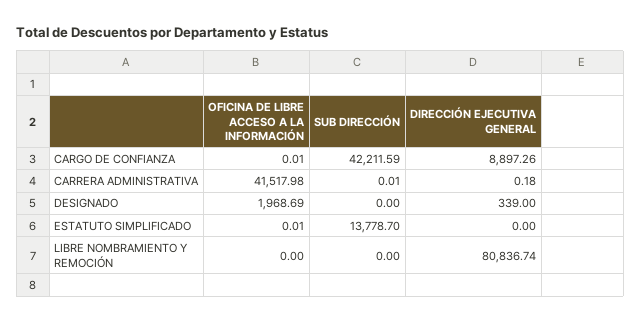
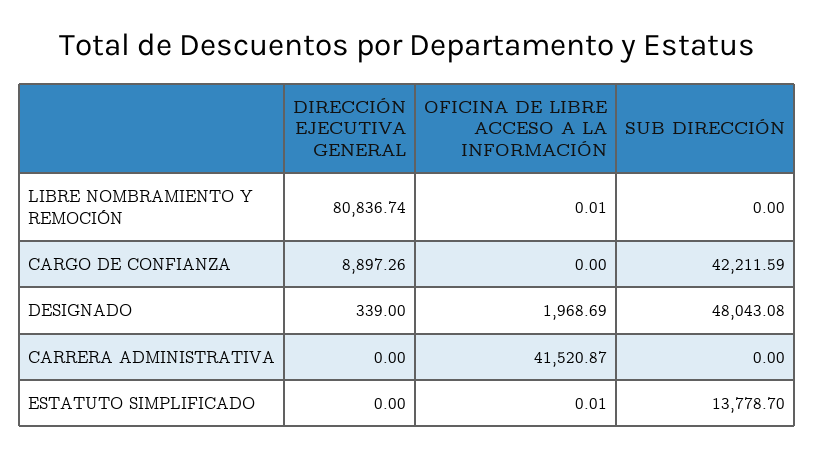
OFICINA DE LIBRE ACCESO A LA INFORMACIÓN, CARGO DE CONFIANZA: 0.01 -> 0
OFICINA DE LIBRE ACCESO A LA INFORMACIÓN, CARRERA ADMINISTRATIVA: 41517.98 -> 41520.87
SUB DIRECCIÓN, CARRERA ADMINISTRATIVA: 0.01 -> 0
DIRECCIÓN EJECUTIVA GENERAL, CARRERA ADMINISTRATIVA: 0.18 -> 0
SUB DIRECCIÓN, DESIGNADO: 0 -> 48043.08
OFICINA DE LIBRE ACCESO A LA INFORMACIÓN, LIBRE NOMBRAMIENTO Y REMOCIÓN: 0 -> 0.01

